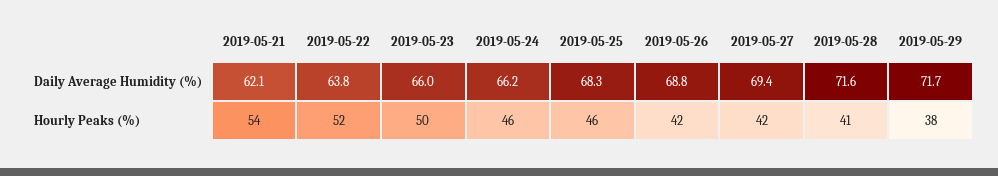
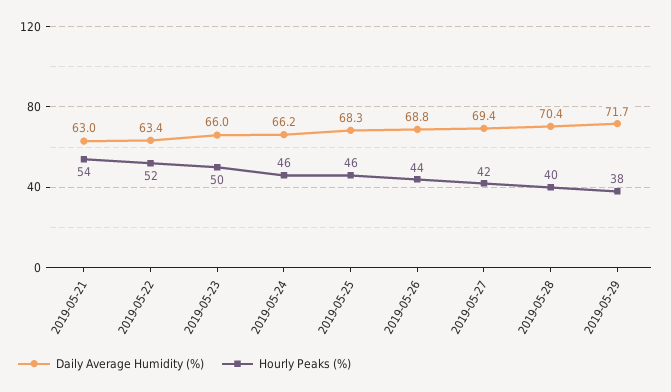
Daily Average Humidity (%), 2019-05-21: 62.1 -> 63
Daily Average Humidity (%), 2019-05-22: 63.8 -> 63.4
Daily Average Humidity (%), 2019-05-28: 71.6 -> 70.4
Hourly Peaks (%), 2019-05-26: 42 -> 44
Hourly Peaks (%), 2019-05-28: 41 -> 40

